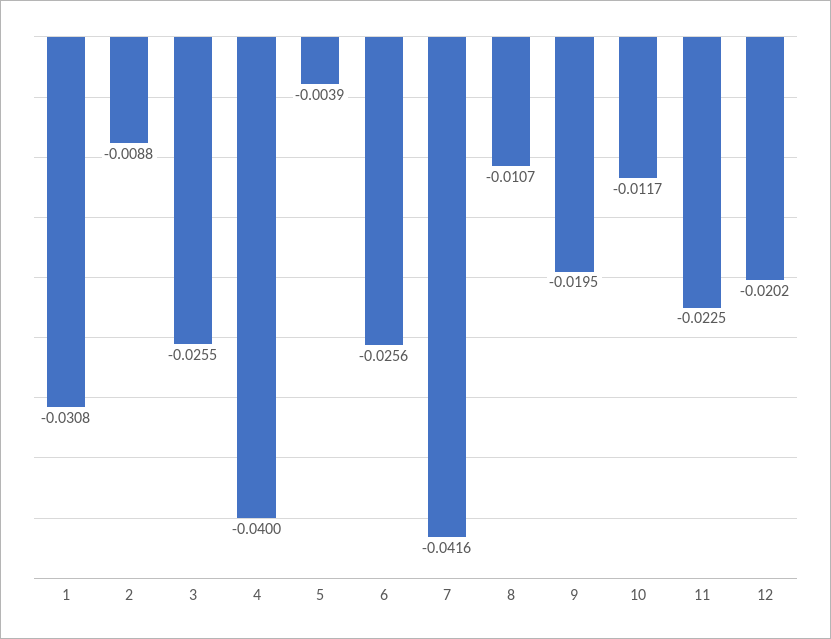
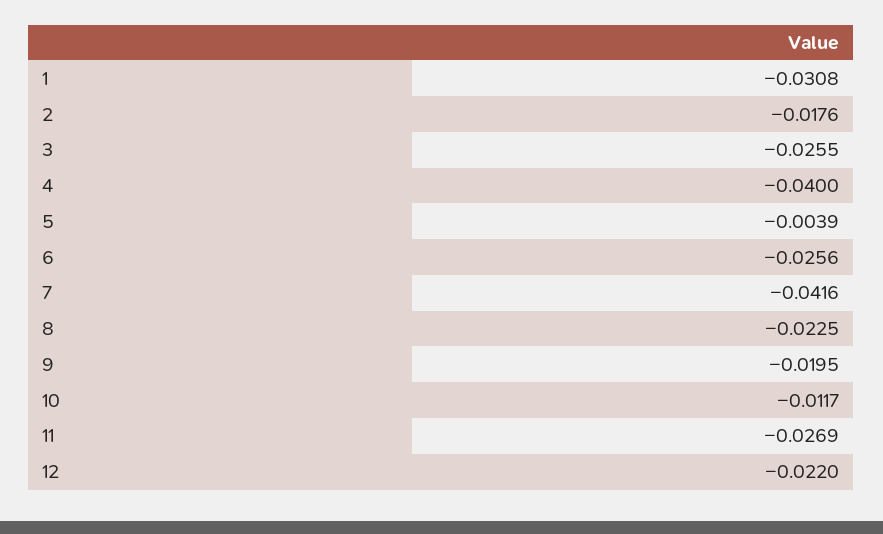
2: -0.0088 -> -0.0176
8: -0.0107 -> -0.0225
11: -0.0225 -> -0.0269
12: -0.0202 -> -0.022

